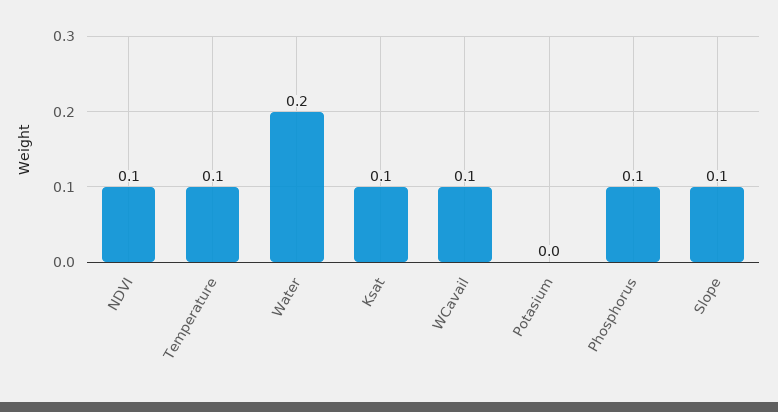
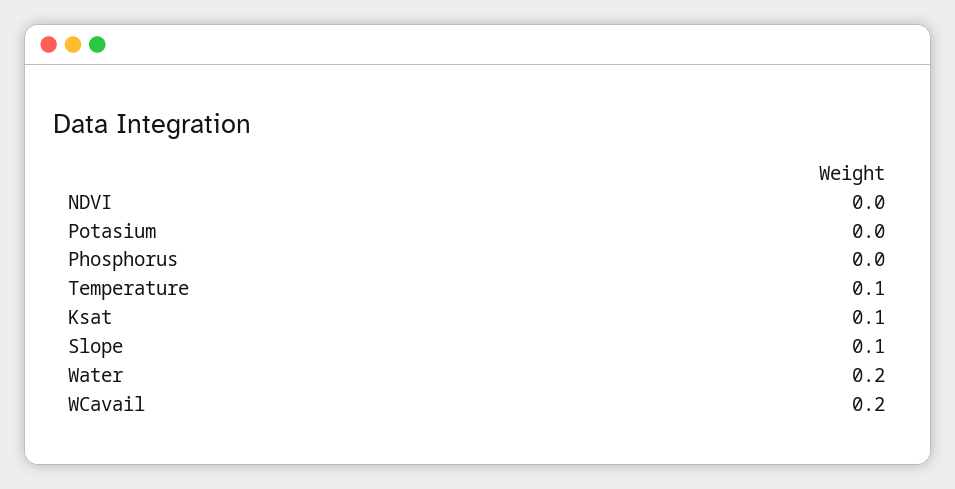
NDVI: 0.1 -> 0
WCavail: 0.1 -> 0.2
Phosphorus: 0.1 -> 0

